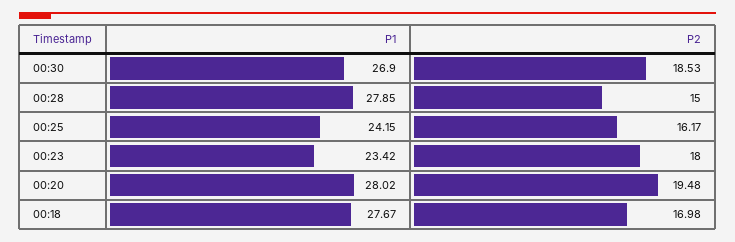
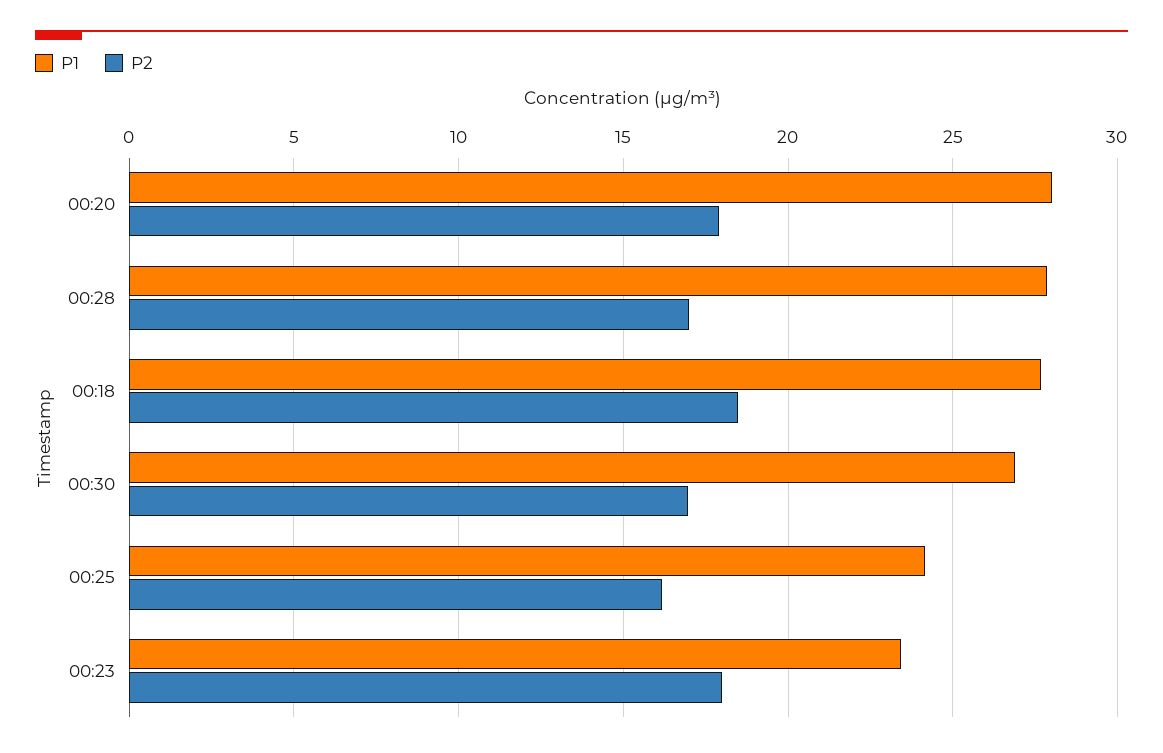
P2, 00:30: 18.53 -> 17
P2, 00:28: 15 -> 17
P2, 00:20: 19.48 -> 18
P2, 00:18: 16.98 -> 18.5

